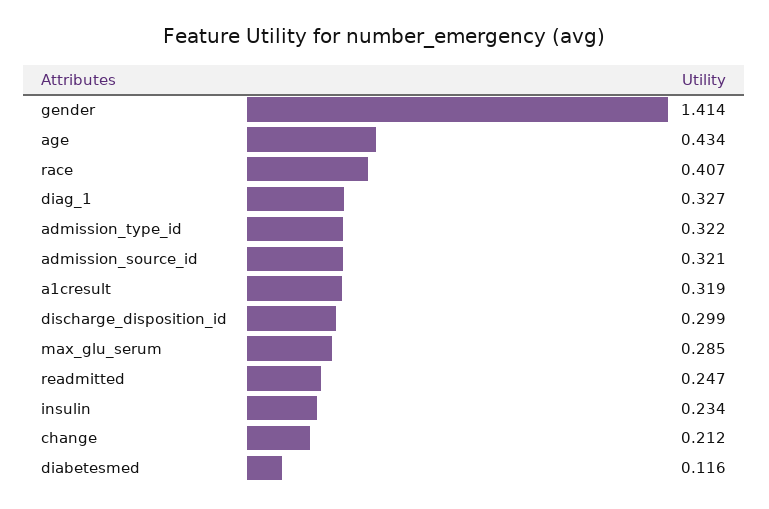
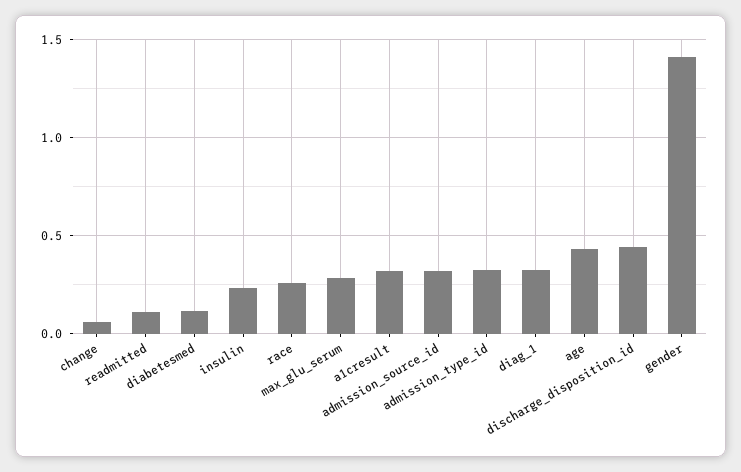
race: 0.407 -> 0.25
discharge_disposition_id: 0.299 -> 0.45
readmitted: 0.247 -> 0.1
change: 0.212 -> 0.05

